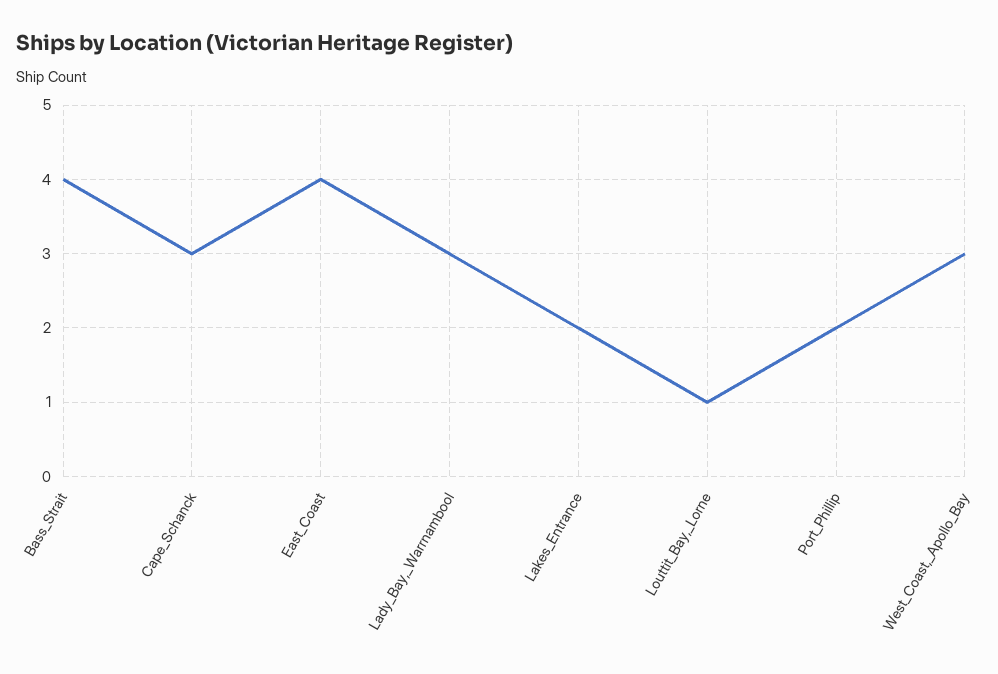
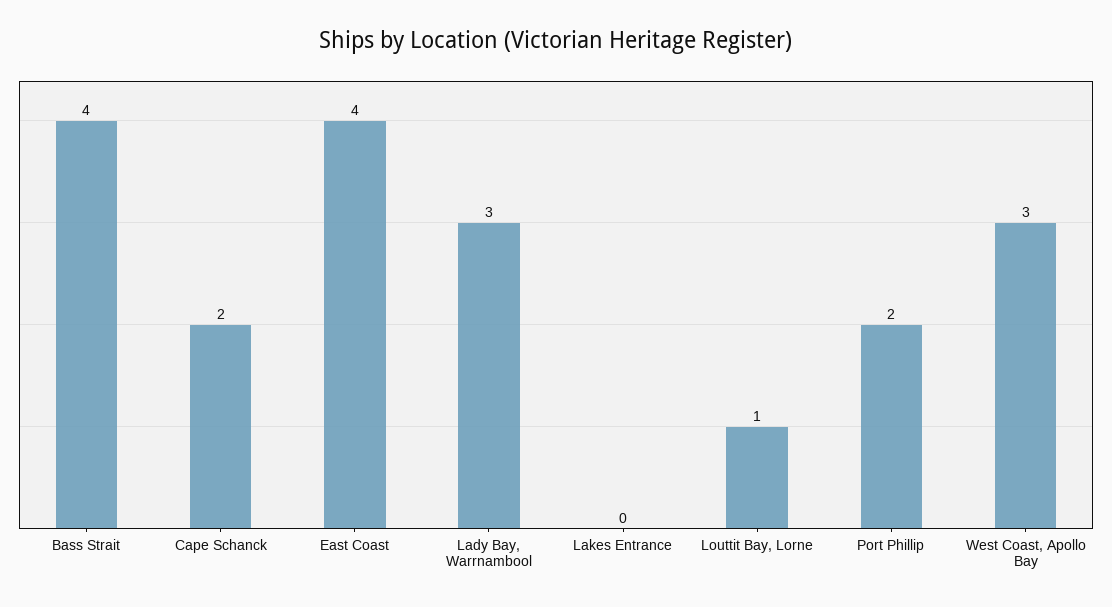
Cape_Schanck: 3 -> 2
Lakes_Entrance: 2 -> 0

